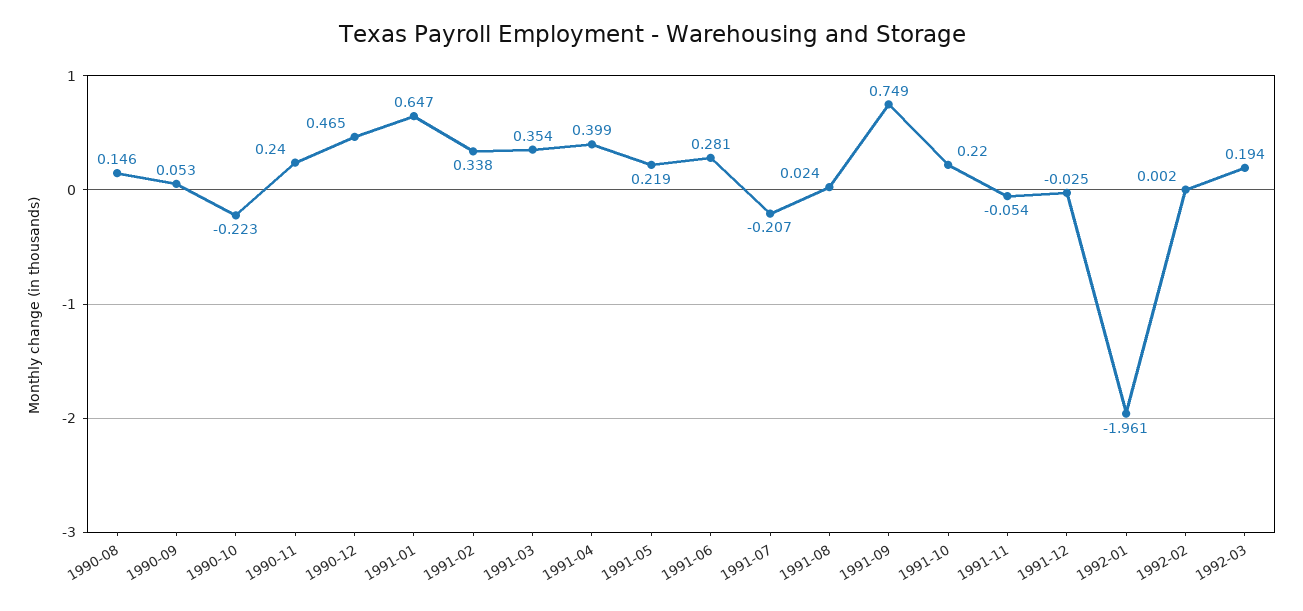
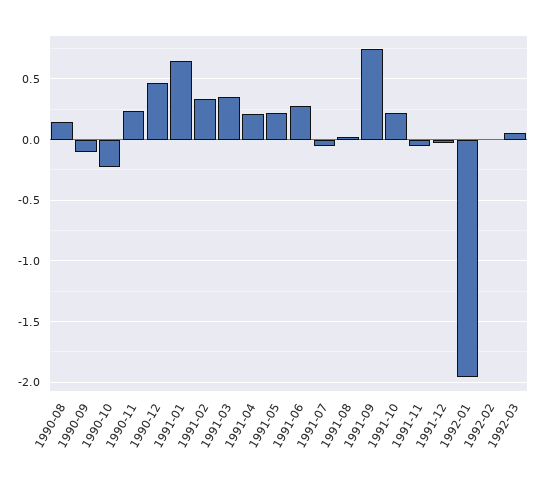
1990-09: 0.053 -> -0.1
1991-04: 0.399 -> 0.2
1991-07: -0.207 -> -0.05
1992-03: 0.194 -> 0.05

